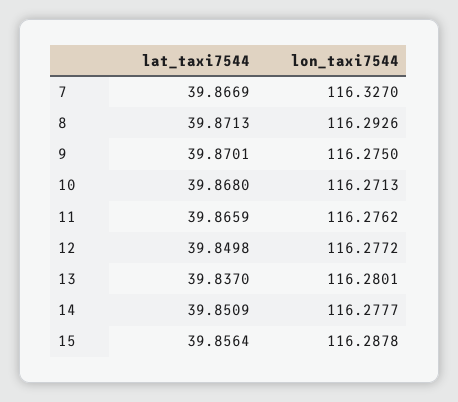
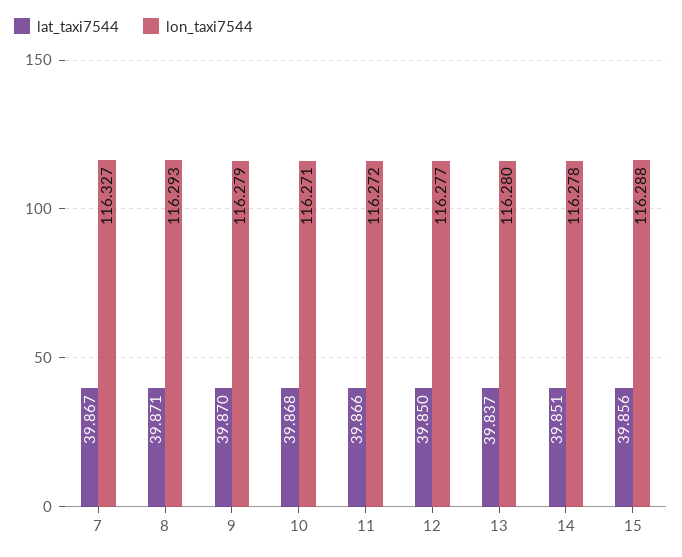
lon_taxi7544, 9: 116.275 -> 116.279
lon_taxi7544, 11: 116.2762 -> 116.272

